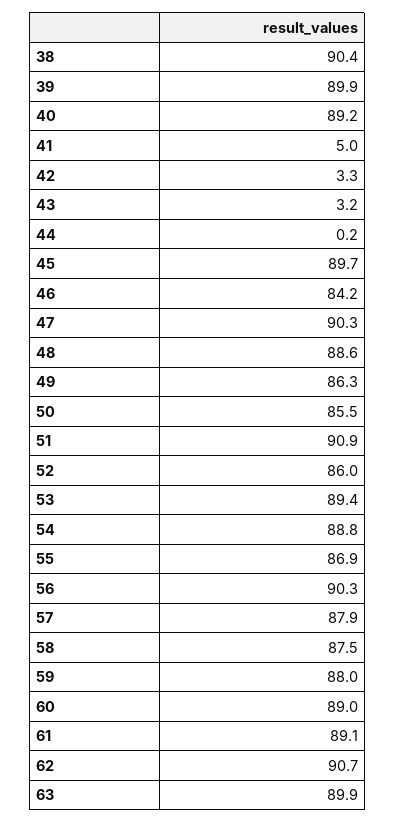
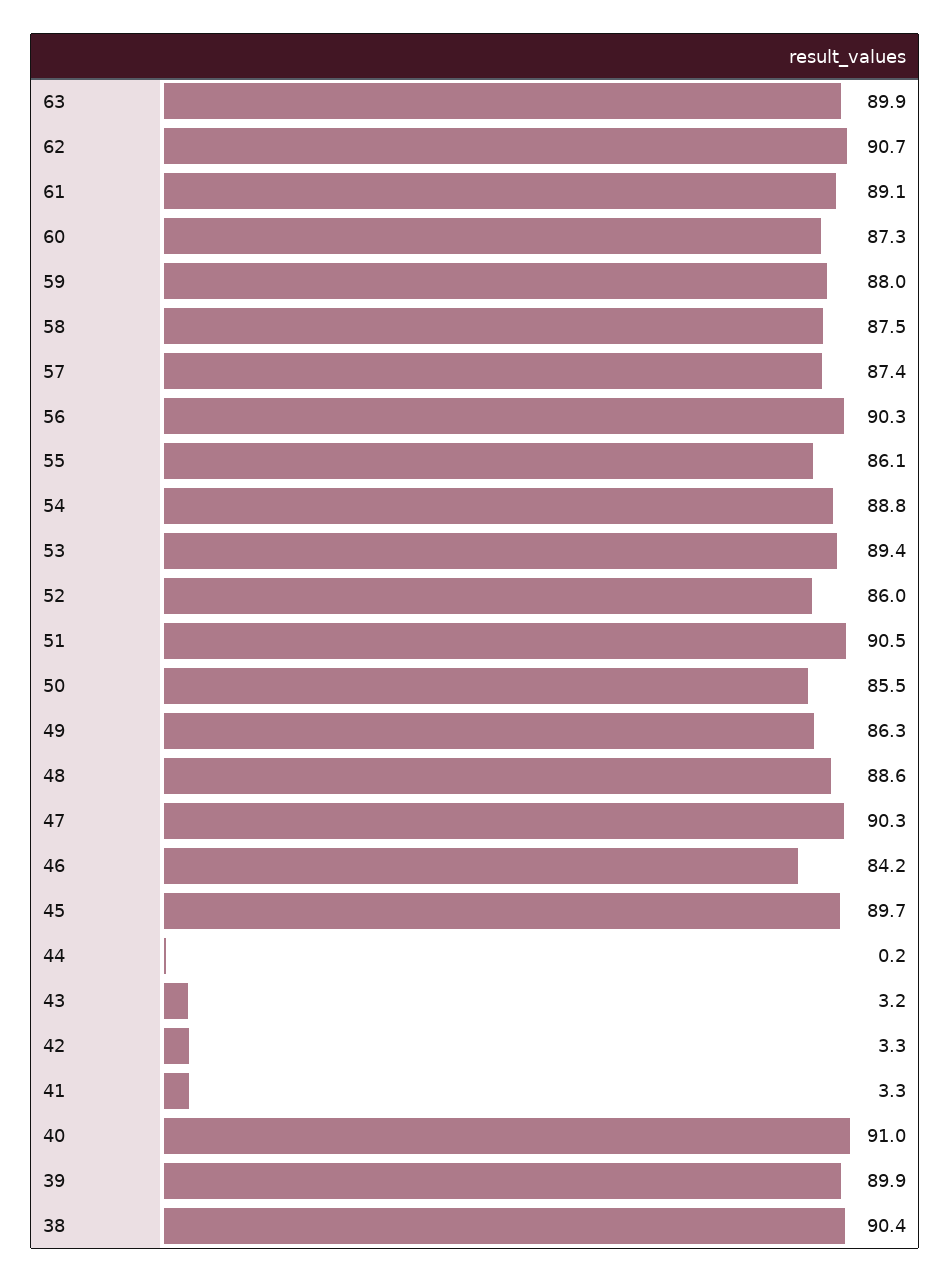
40: 89.2 -> 91
41: 5 -> 3.3
51: 90.9 -> 90.5
55: 86.9 -> 86.1
57: 87.9 -> 87.4
60: 89 -> 87.3

